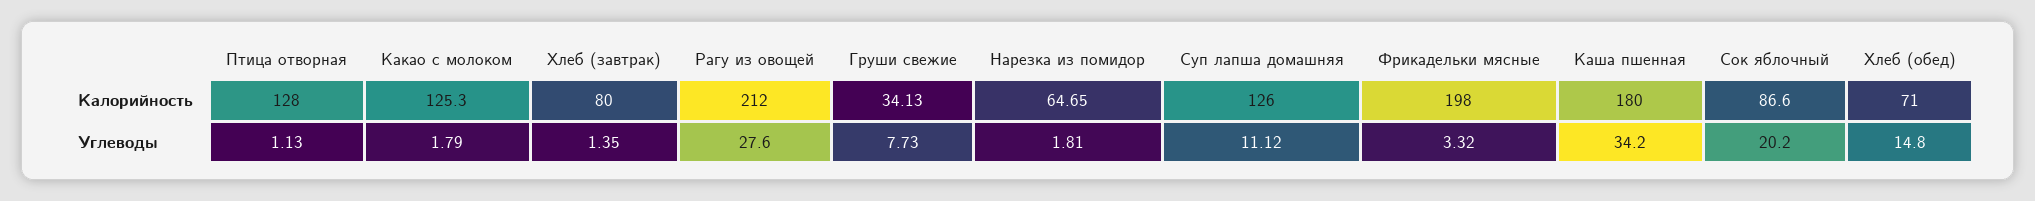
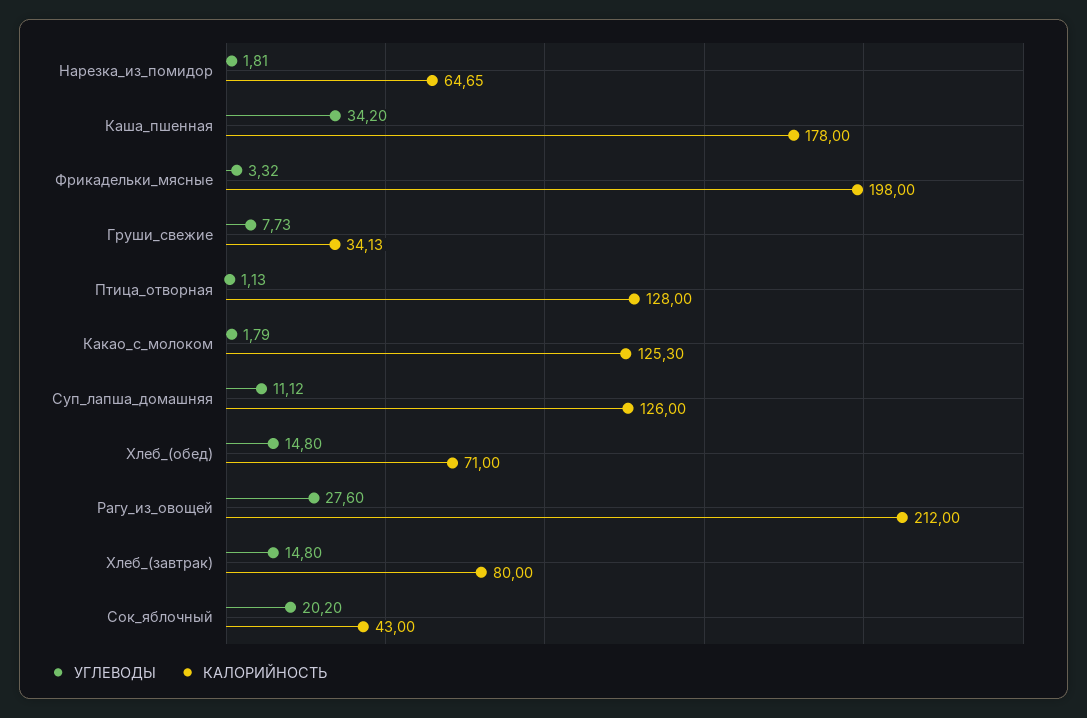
Калорийность, Каша пшенная: 180 -> 178
Калорийность, Сок яблочный: 86.6 -> 43
Углеводы, Хлеб (завтрак): 1.35 -> 14.8

